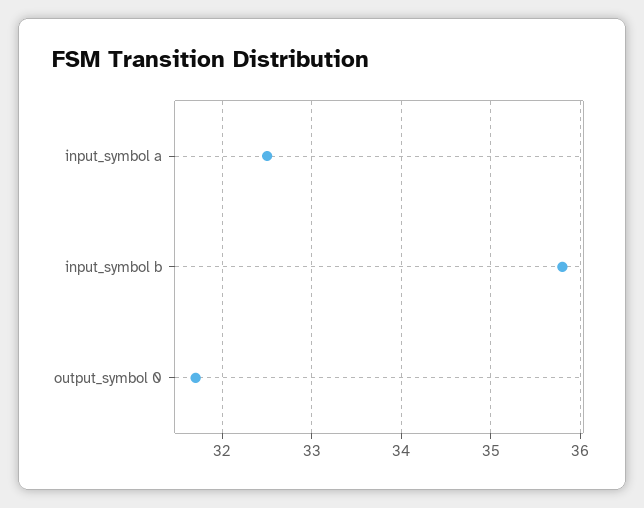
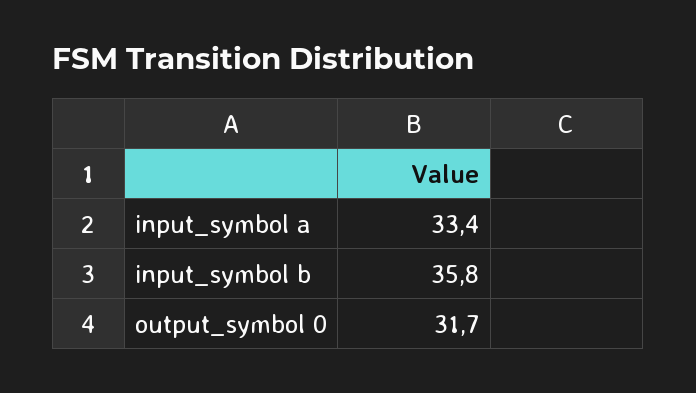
input_symbol a: 32.5 -> 33.4

